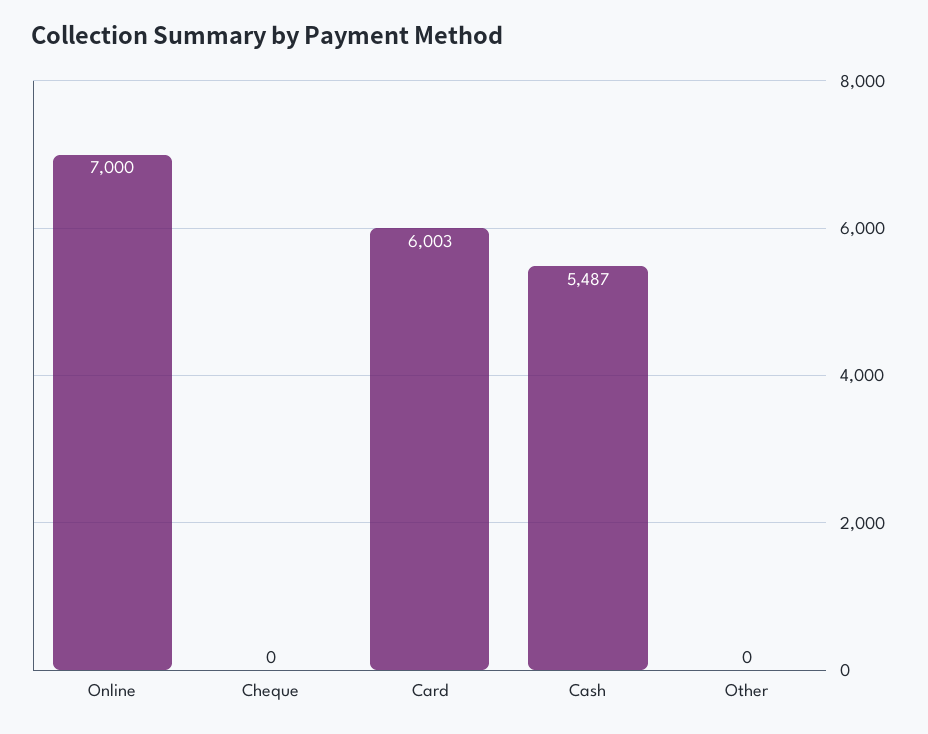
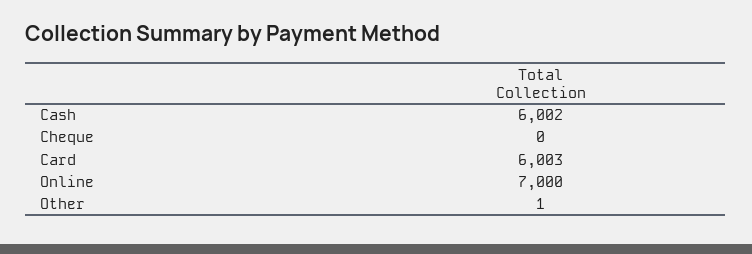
Cash: 5487 -> 6002
Other: 0 -> 1

